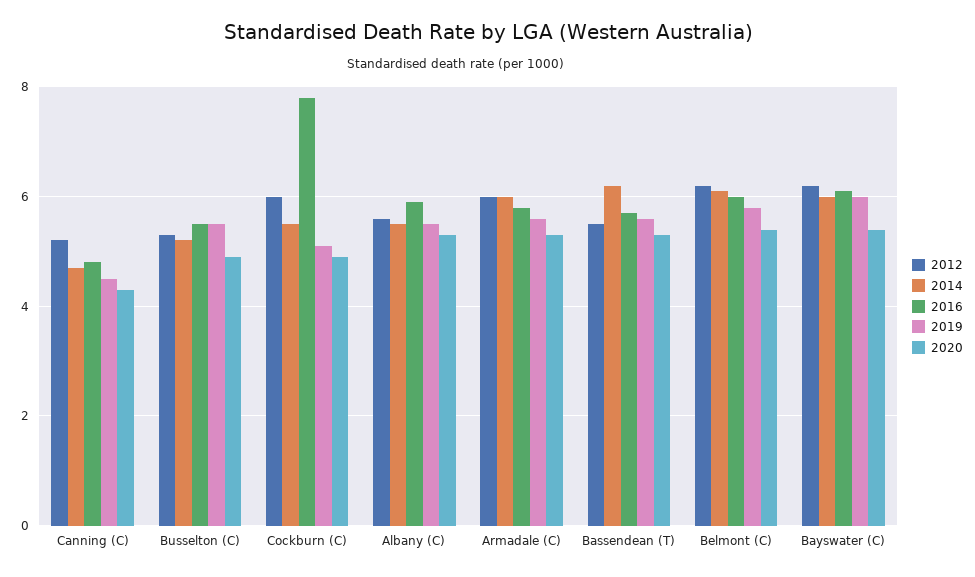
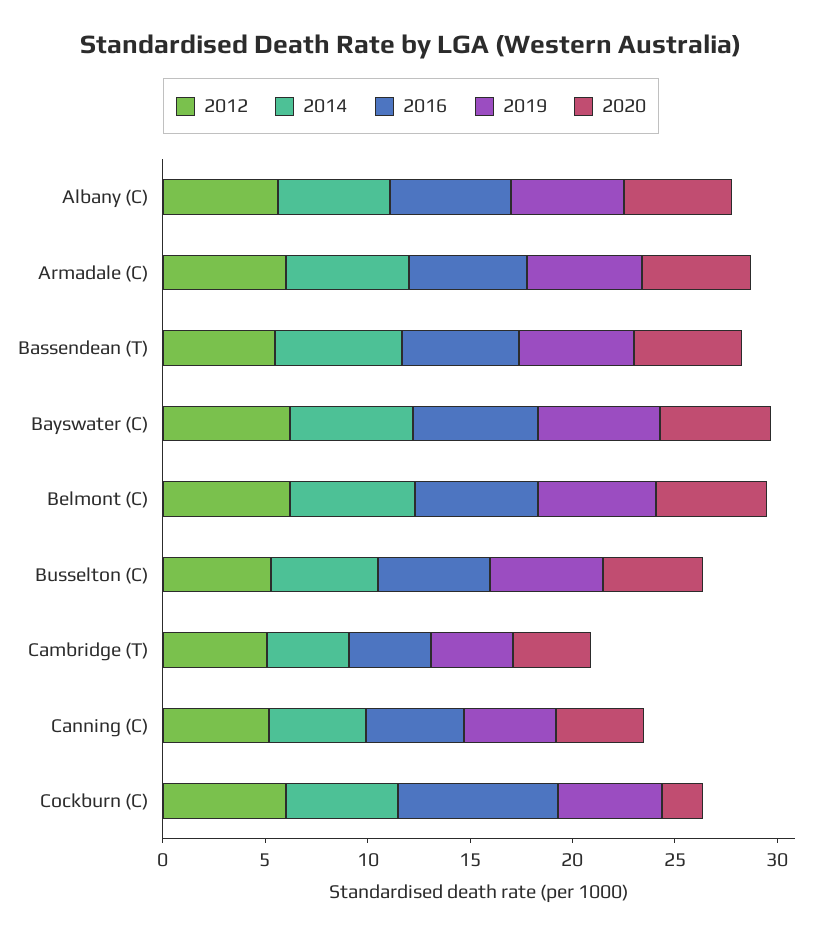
2020, Cockburn (C): 5 -> 2
2012, Cambridge (T): none -> 5
2014, Cambridge (T): none -> 4
2016, Cambridge (T): none -> 4
2019, Cambridge (T): none -> 4
2020, Cambridge (T): none -> 4

